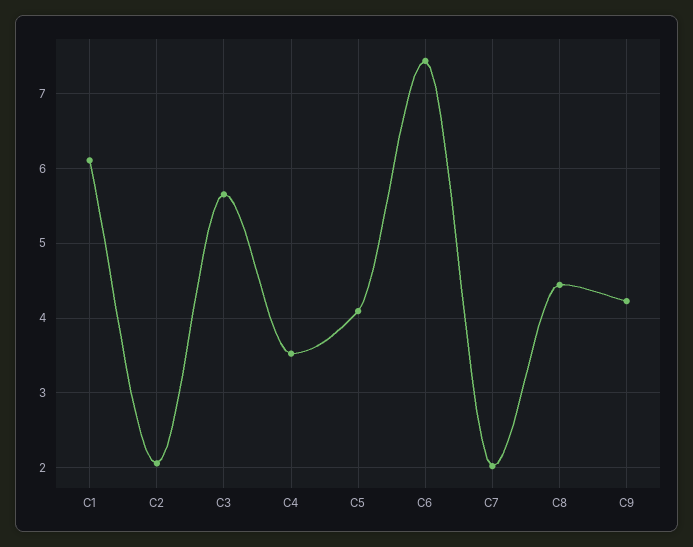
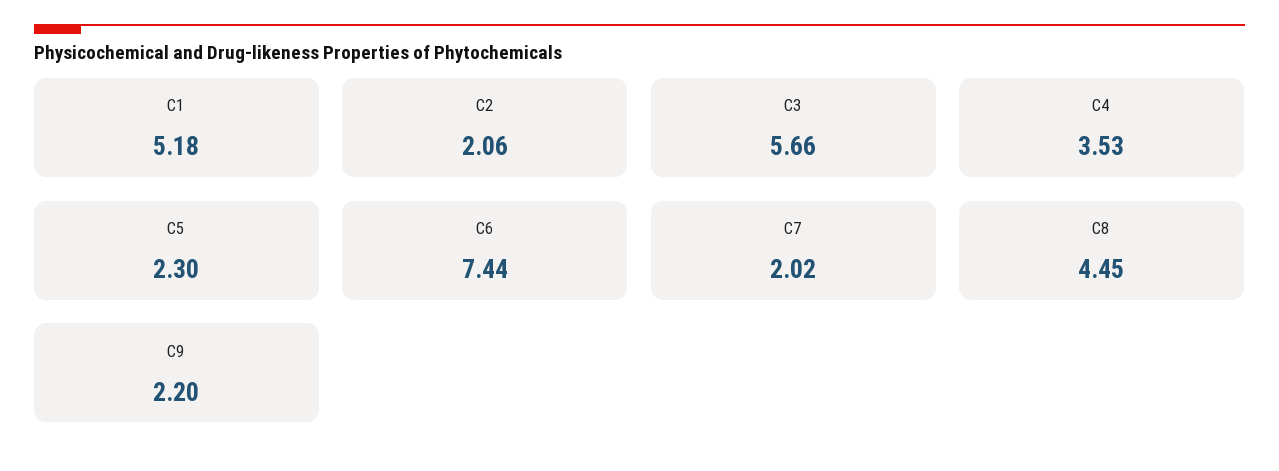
C1: 6.1 -> 5.18
C5: 4.1 -> 2.3
C9: 4.2 -> 2.2

